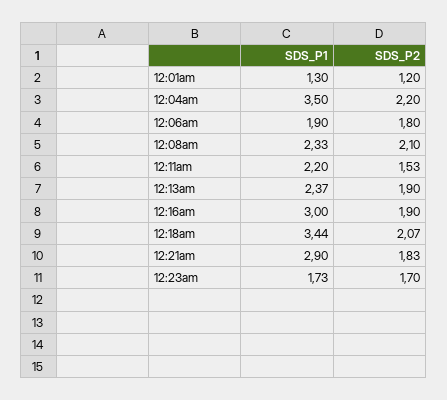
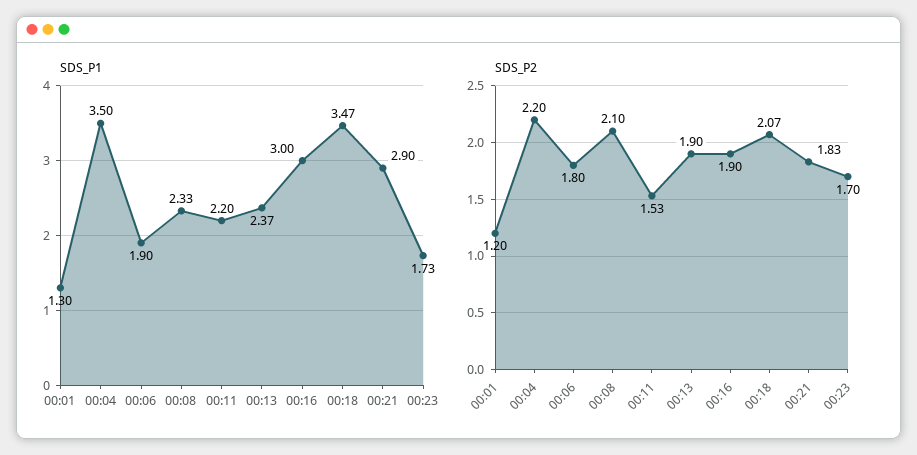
SDS_P1, 12:18am: 3.44 -> 3.47

